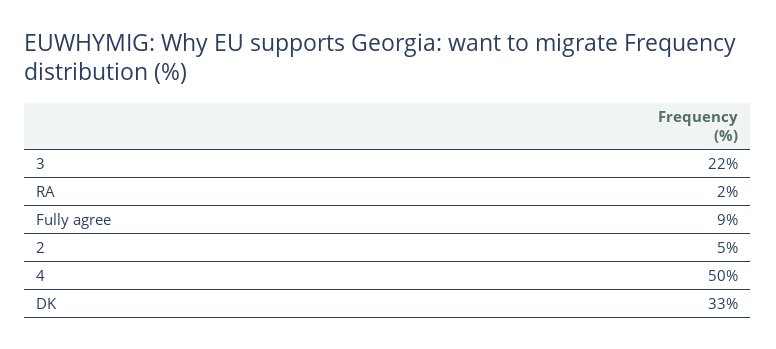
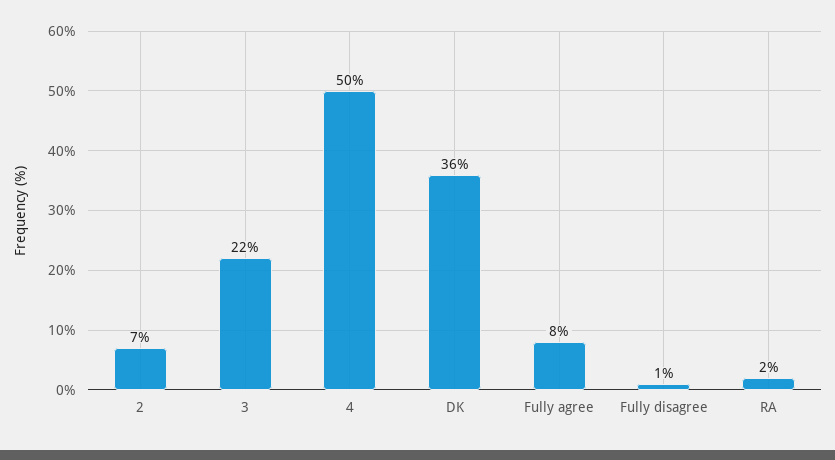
Fully agree: 9 -> 8
2: 5 -> 7
DK: 33 -> 36
Fully disagree: none -> 1

